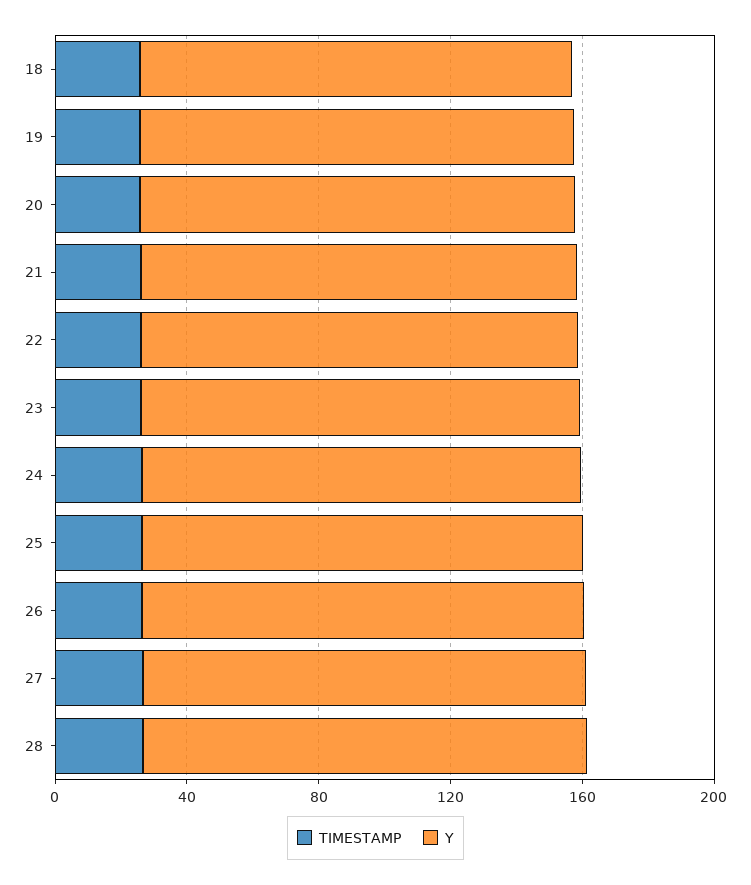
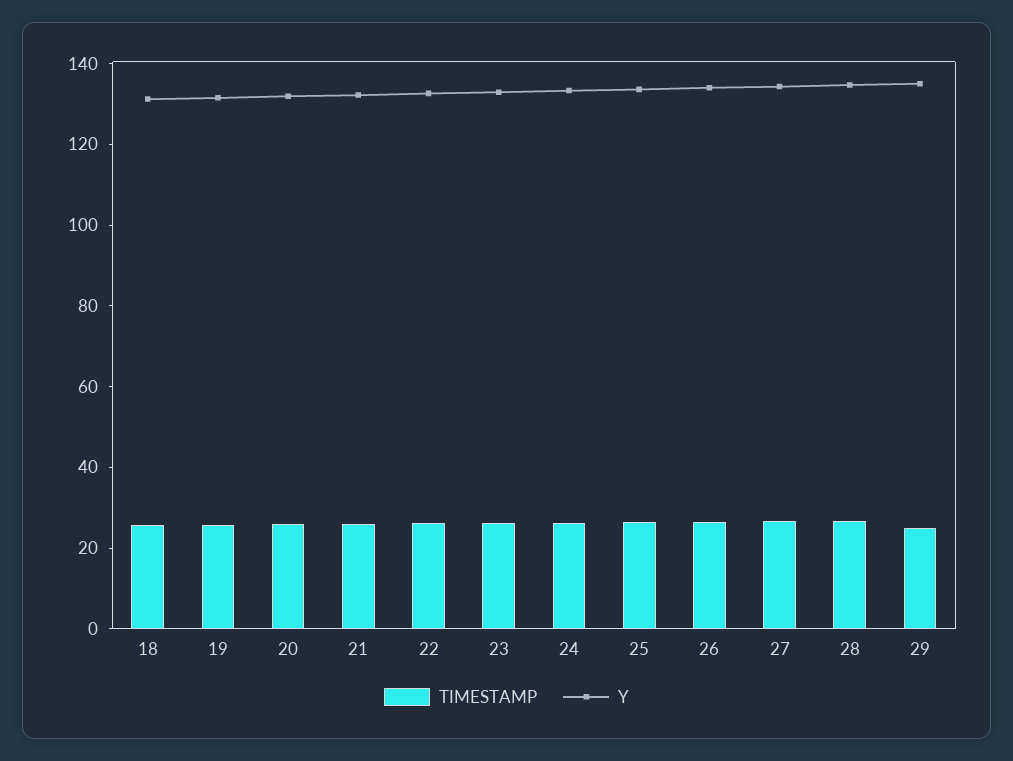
TIMESTAMP, 29: none -> 25
Y, 29: none -> 135

